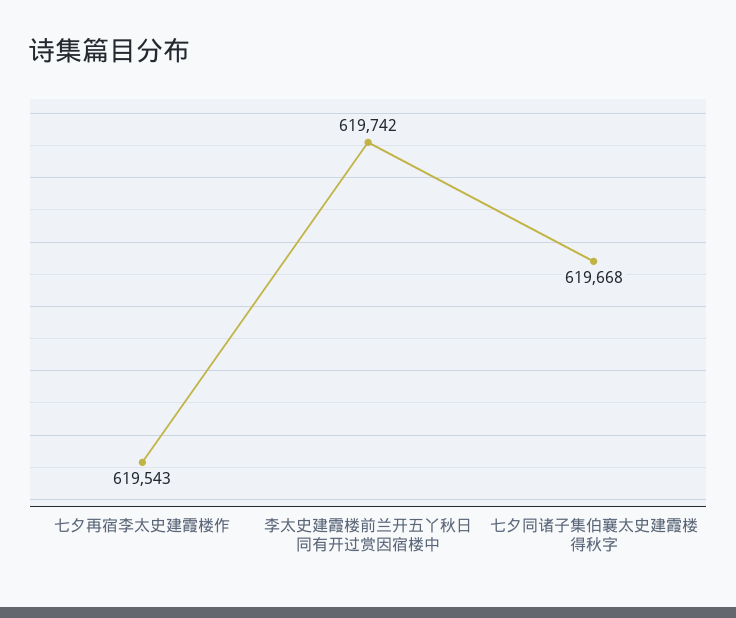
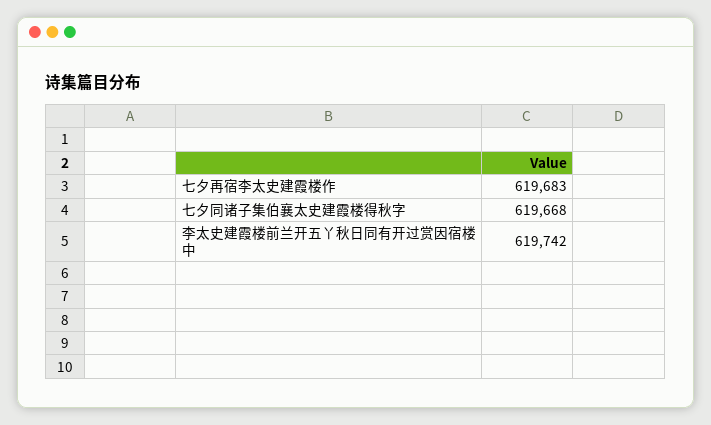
七夕再宿李太史建霞楼作: 619543 -> 619683

